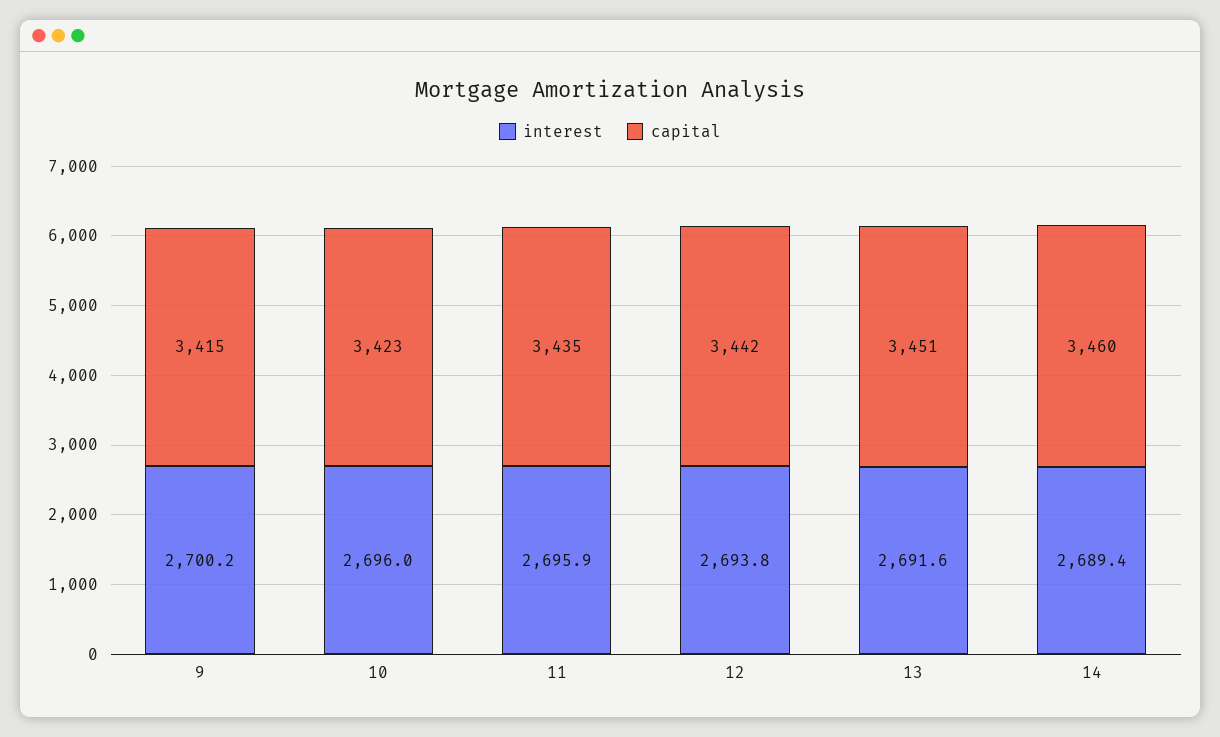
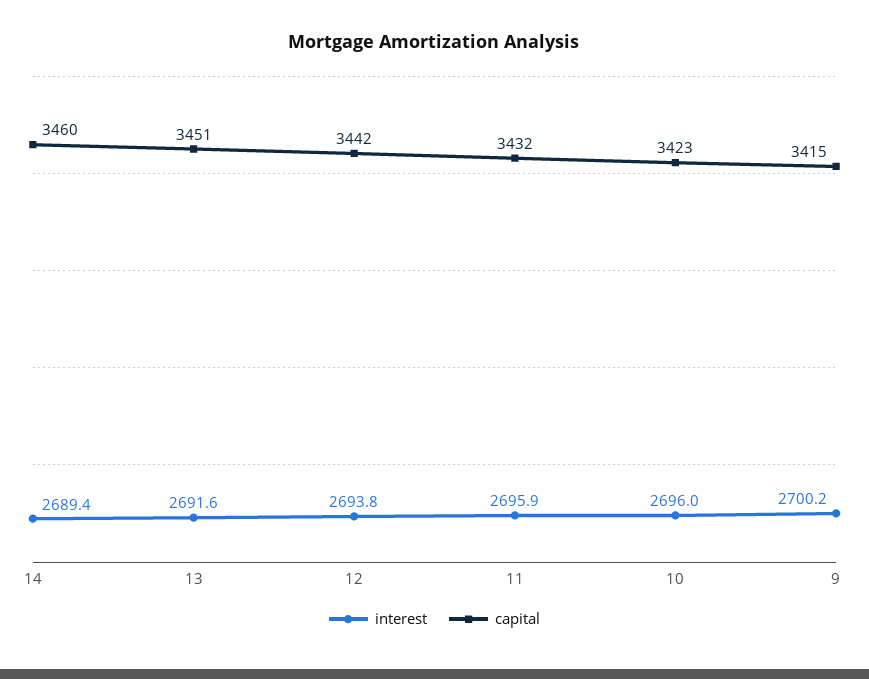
capital, 11: 3435 -> 3432

